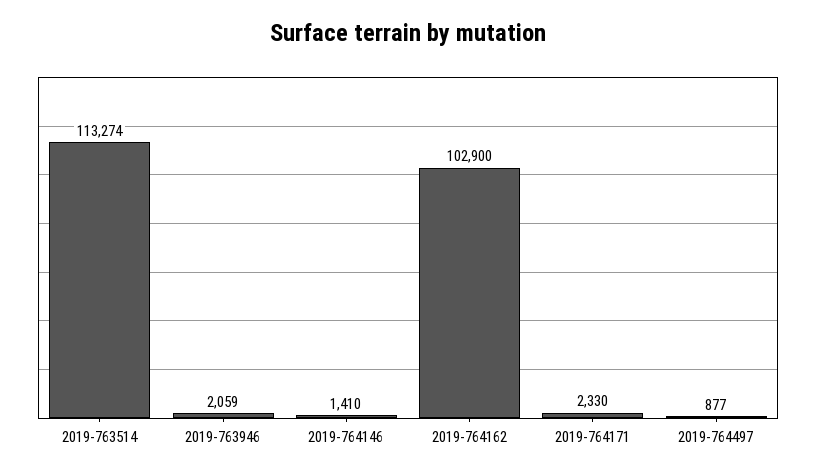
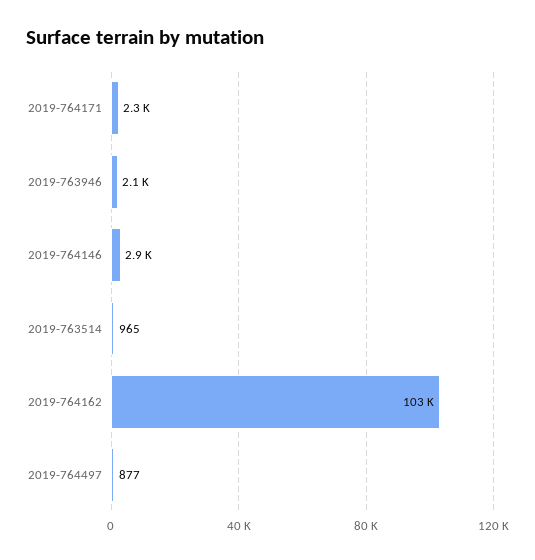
2019-763514: 113274 -> 965
2019-764146: 1410 -> 2900

